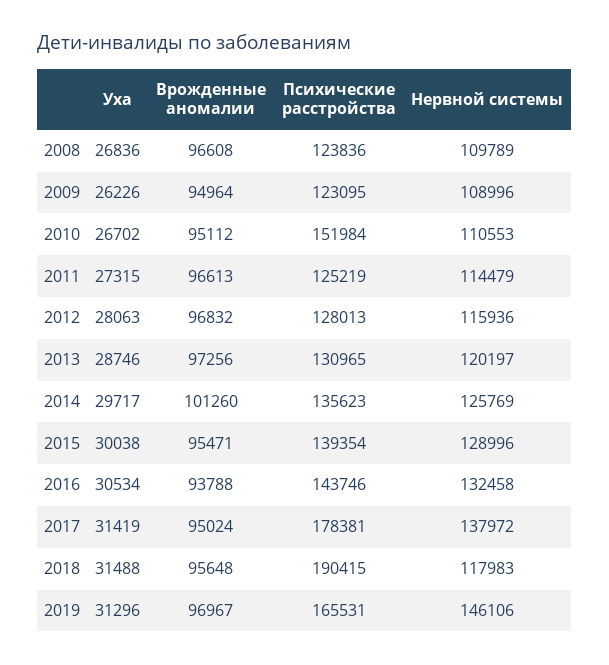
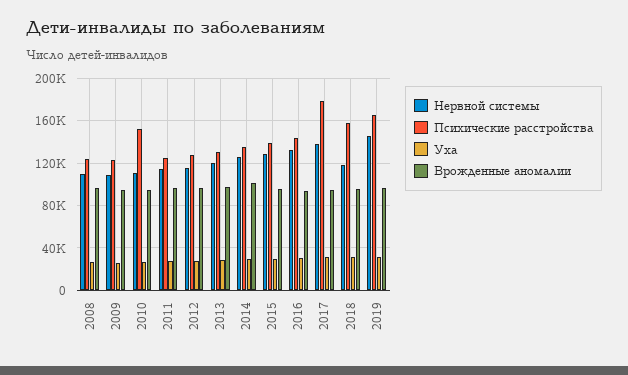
Психические расстройства, 2018: 190415 -> 160000

